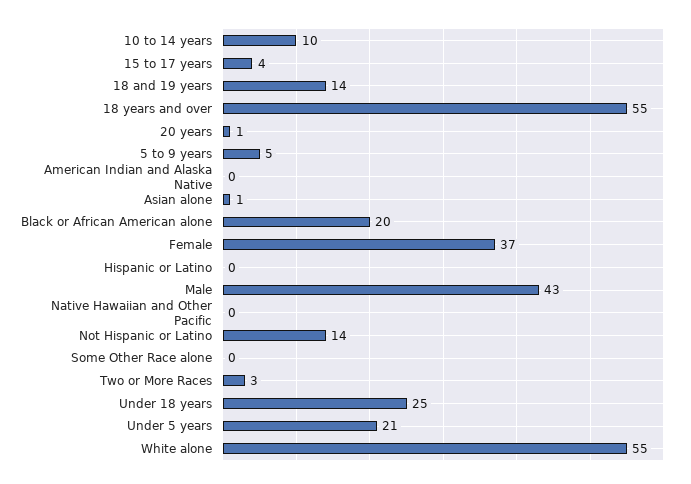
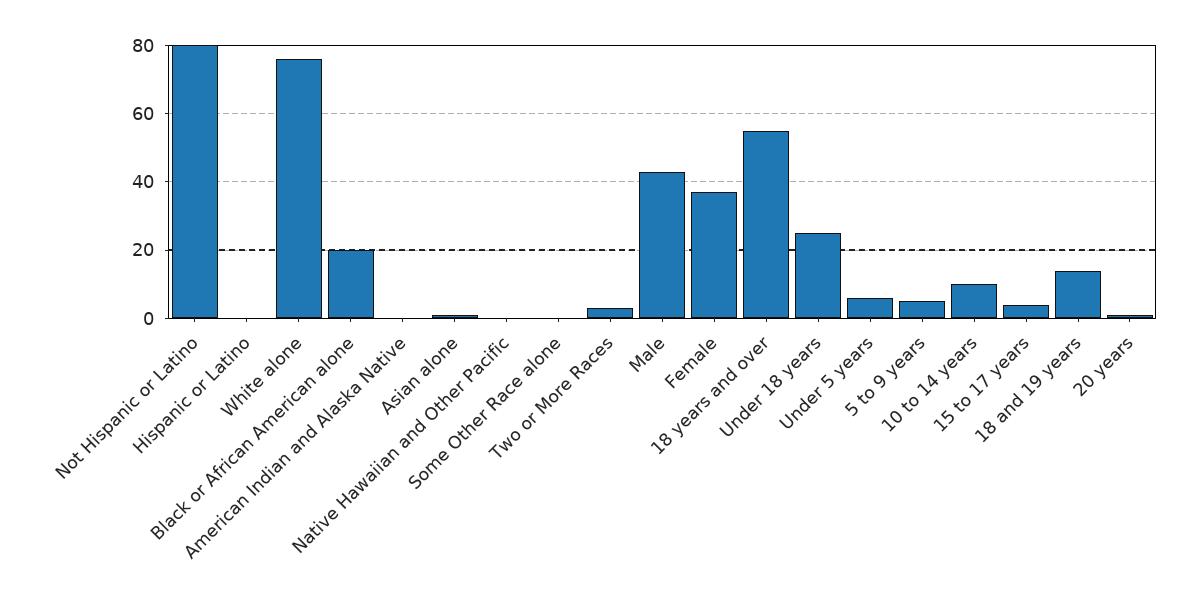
Not Hispanic or Latino: 14 -> 80
Under 5 years: 21 -> 5
White alone: 55 -> 75

